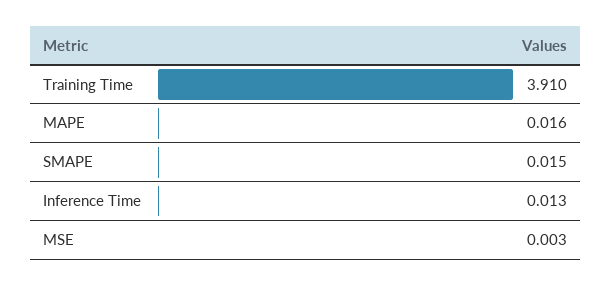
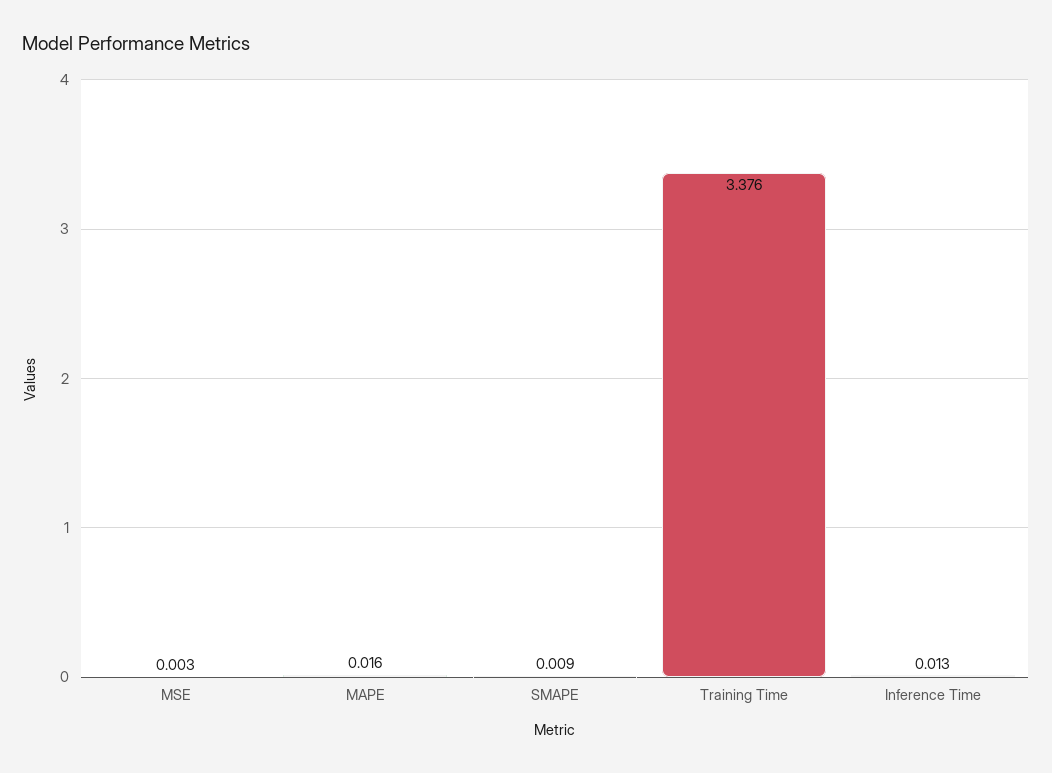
Training Time: 3.91 -> 3.376
SMAPE: 0.015 -> 0.009

